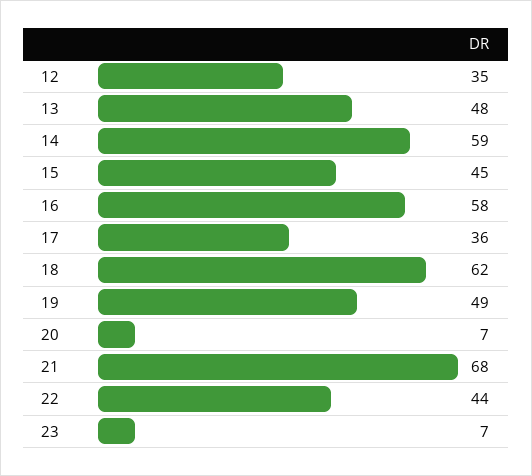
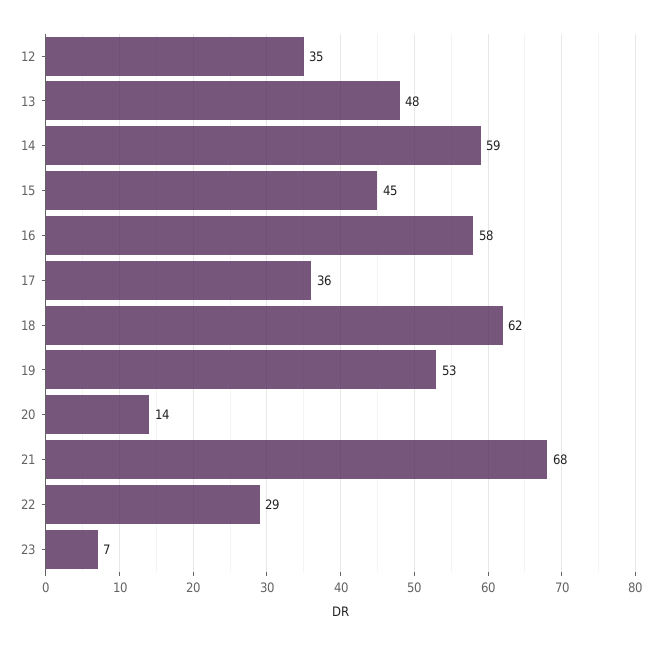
19: 49 -> 53
20: 7 -> 14
22: 44 -> 29

